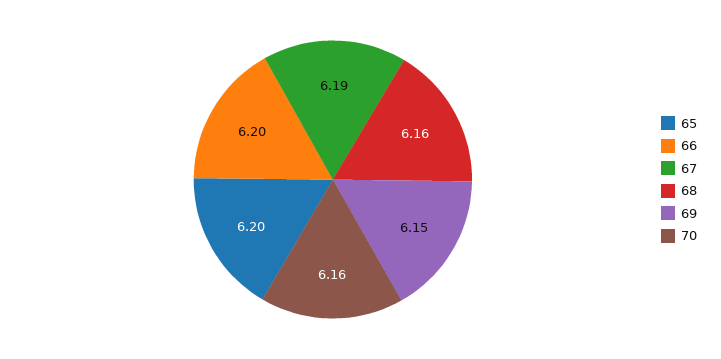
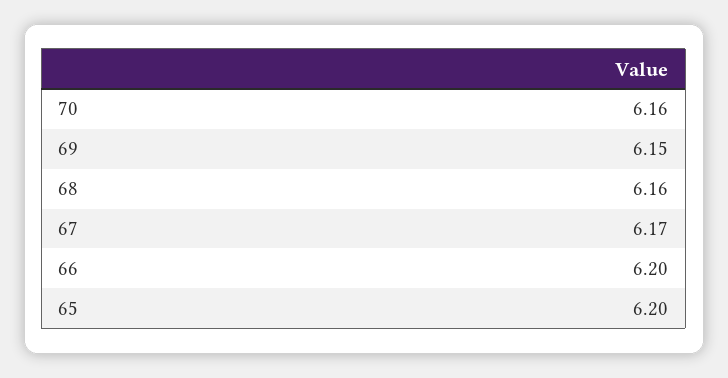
67: 6.19 -> 6.17

